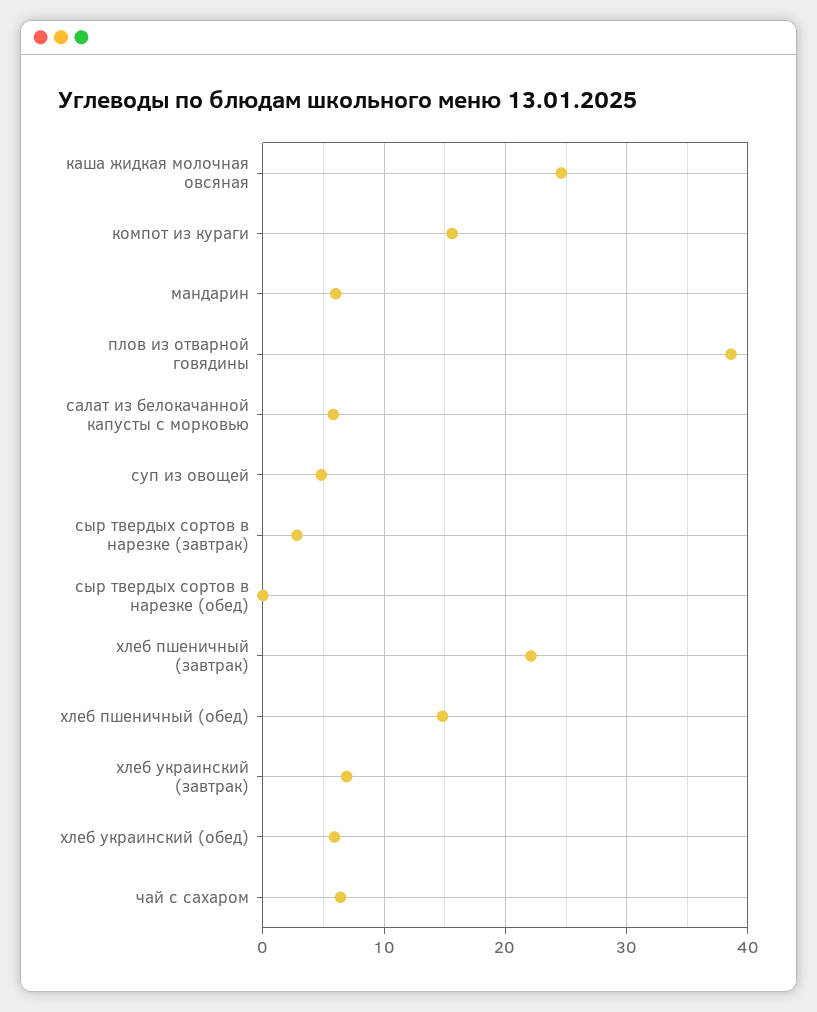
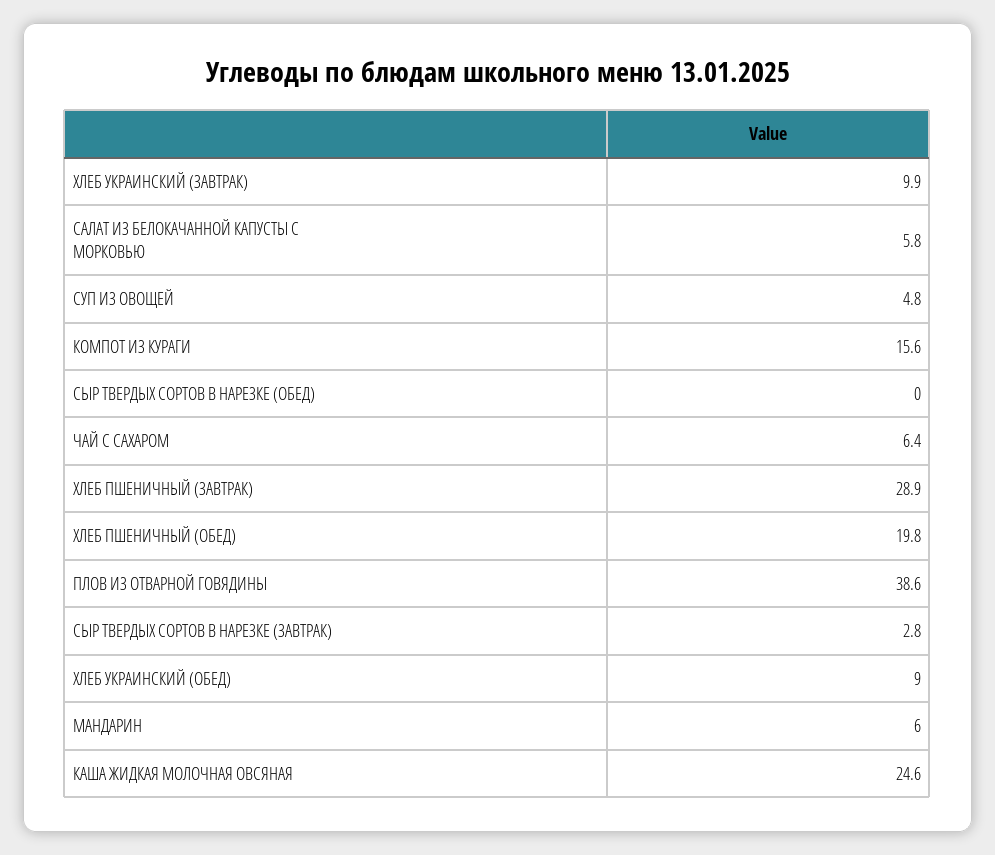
хлеб пшеничный (завтрак): 22 -> 28.9
хлеб пшеничный (обед): 15 -> 19.8
хлеб украинский (завтрак): 7 -> 9.9
хлеб украинский (обед): 6 -> 9

